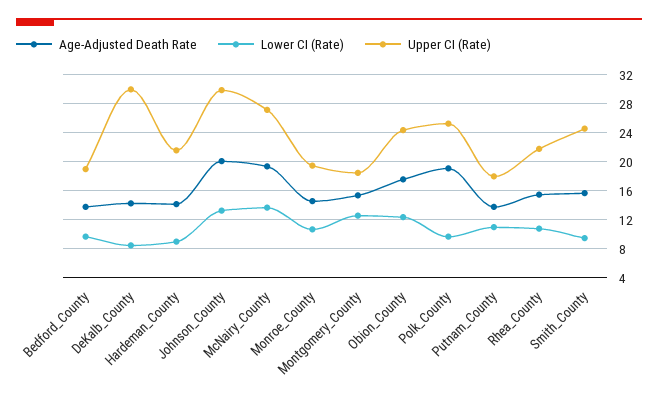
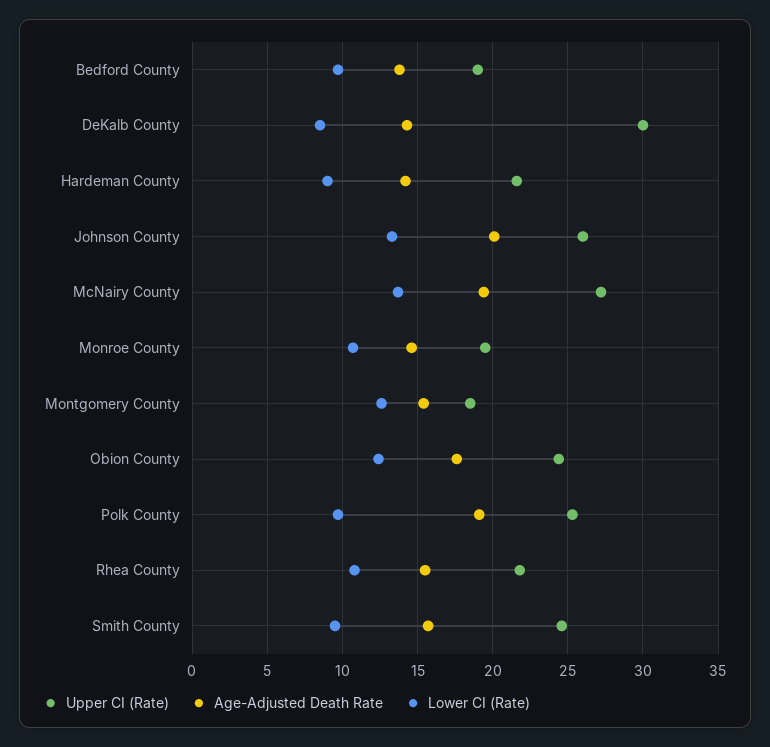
Upper CI (Rate), Johnson_County: 30 -> 26
Age-Adjusted Death Rate, Putnam_County: 14 -> none
Lower CI (Rate), Putnam_County: 11 -> none
Upper CI (Rate), Putnam_County: 18 -> none

